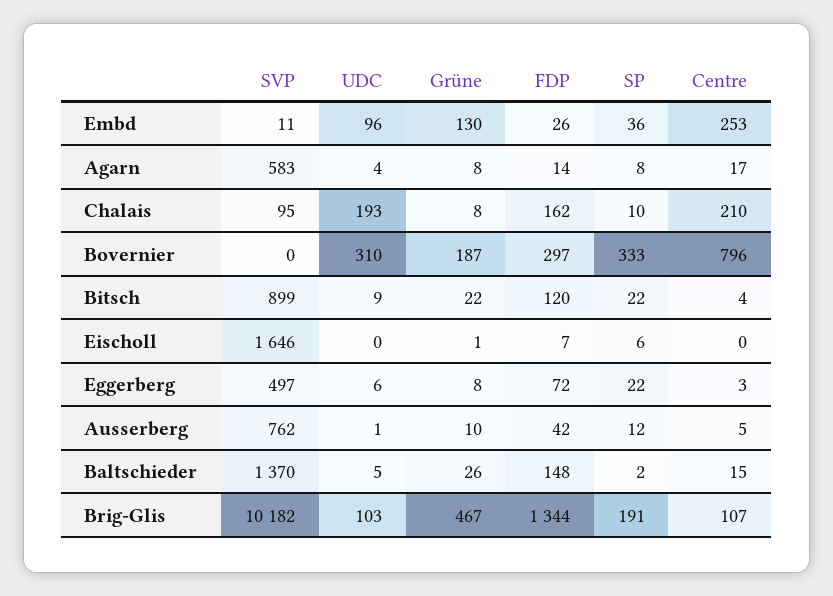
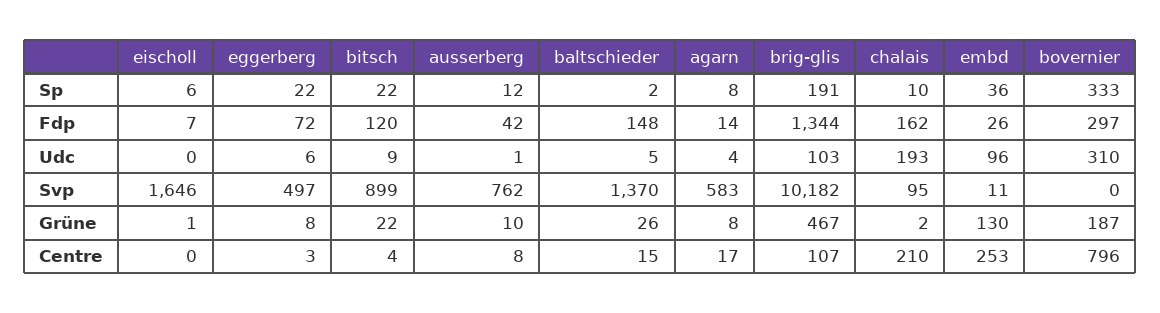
Grüne, Chalais: 8 -> 2
Centre, Ausserberg: 5 -> 8

